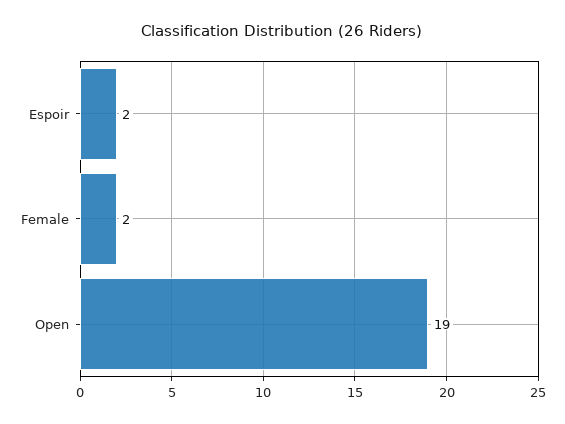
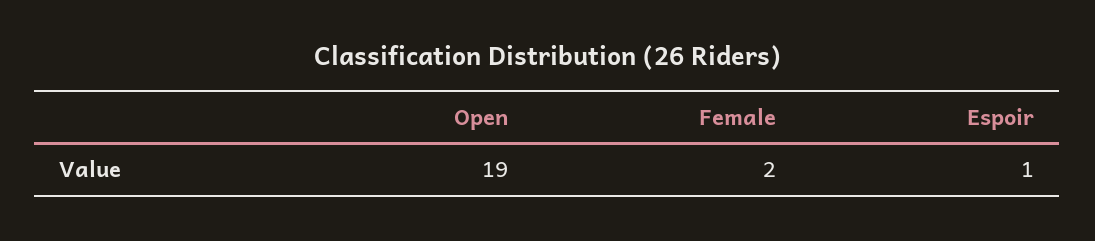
Espoir: 2 -> 1

